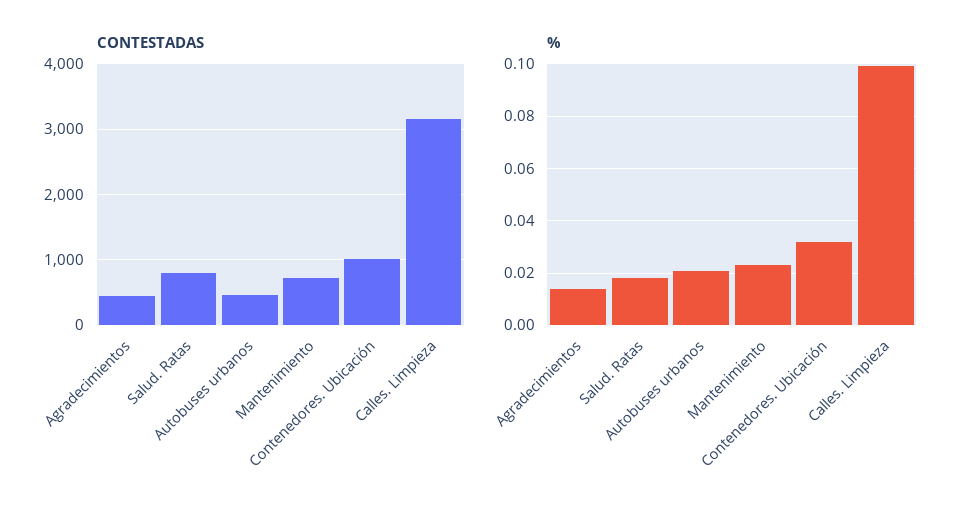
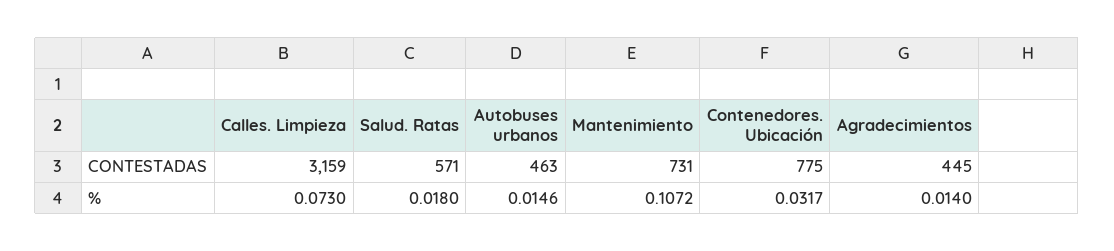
CONTESTADAS, Salud. Ratas: 800 -> 571
CONTESTADAS, Contenedores. Ubicación: 1000 -> 775
%, Autobuses urbanos: 0.02 -> 0.0146
%, Mantenimiento: 0.0225 -> 0.1072
%, Calles. Limpieza: 0.1 -> 0.073

